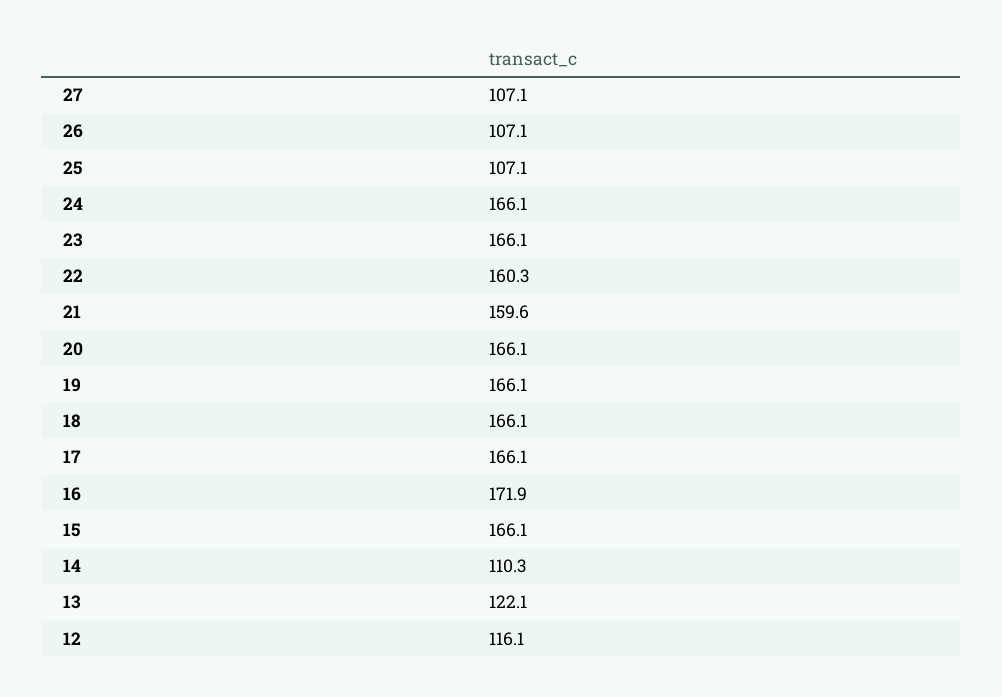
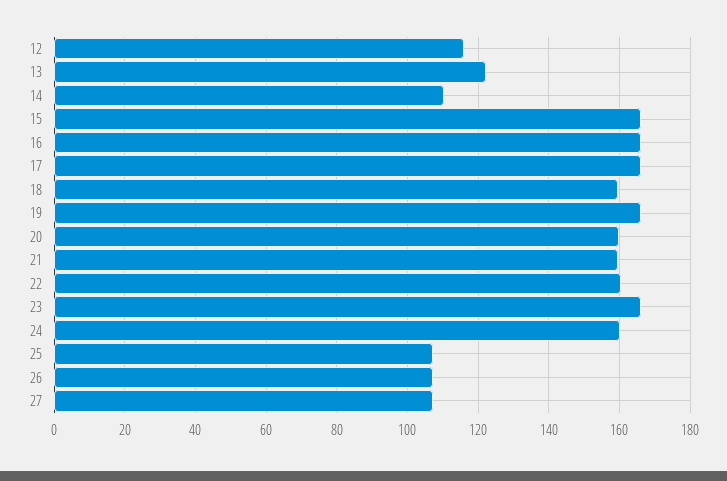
24: 166.1 -> 160
20: 166.1 -> 160
18: 166.1 -> 160
16: 171.9 -> 166

